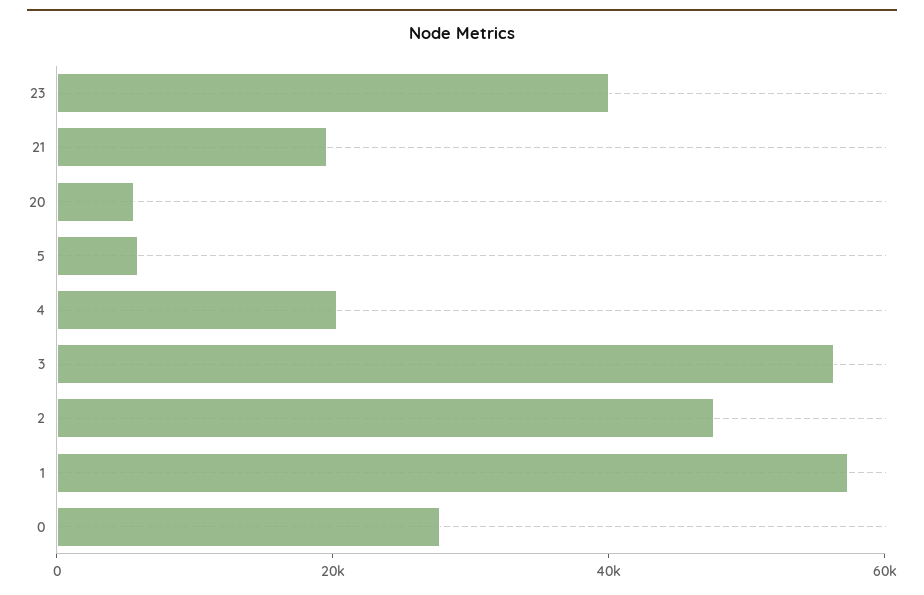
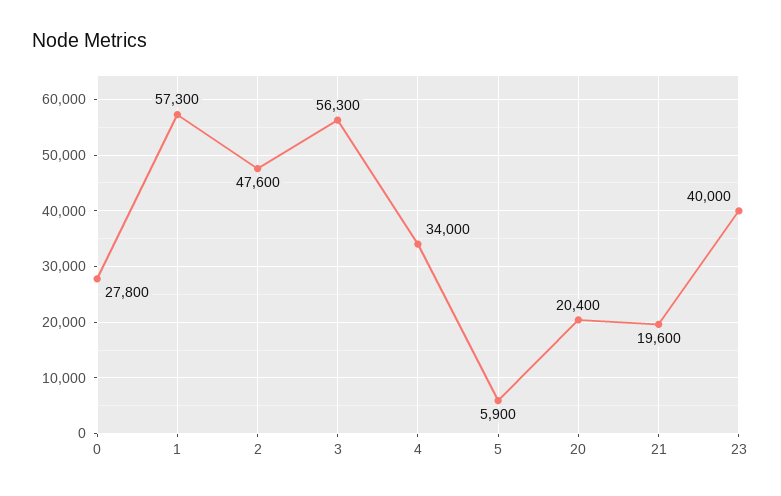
20: 5000 -> 20400
4: 20000 -> 34000

